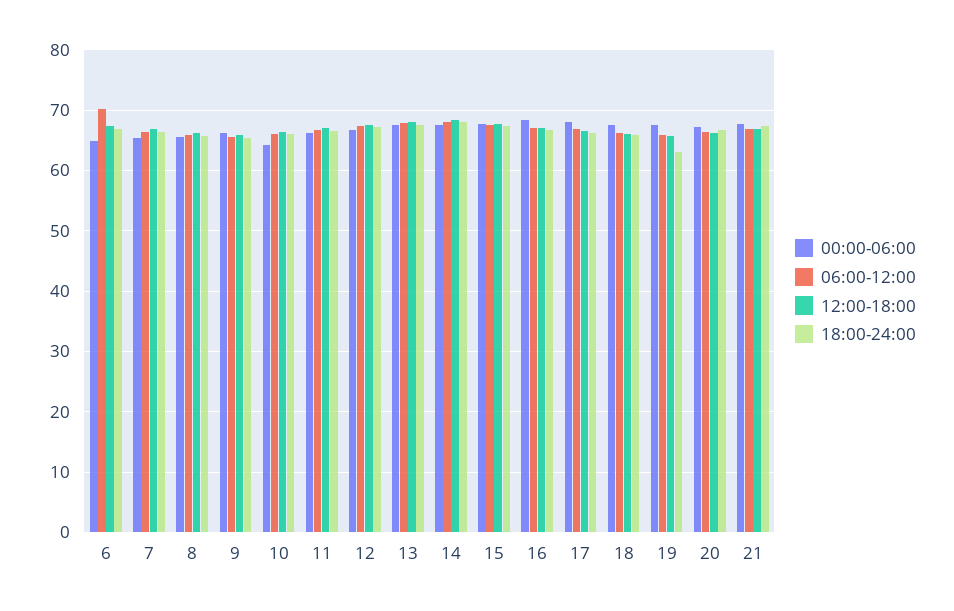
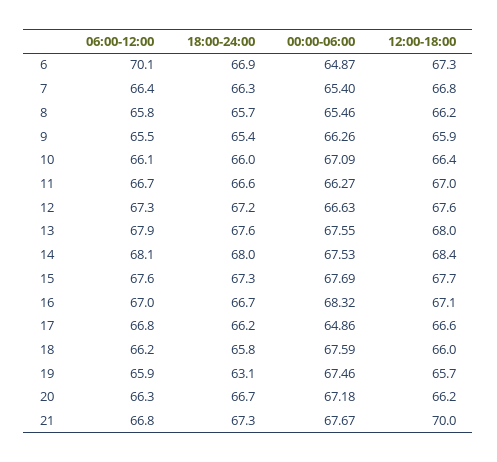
00:00-06:00, 10: 64 -> 67.09
00:00-06:00, 17: 68 -> 64.86
12:00-18:00, 21: 67 -> 70

